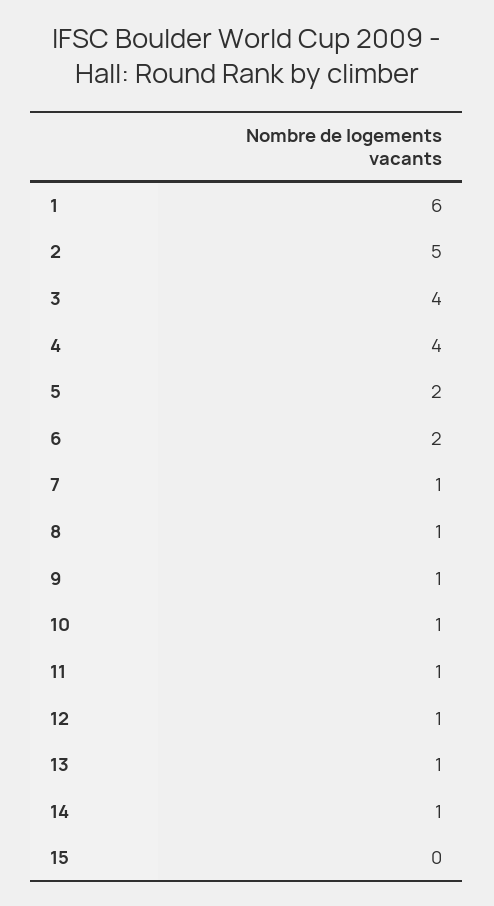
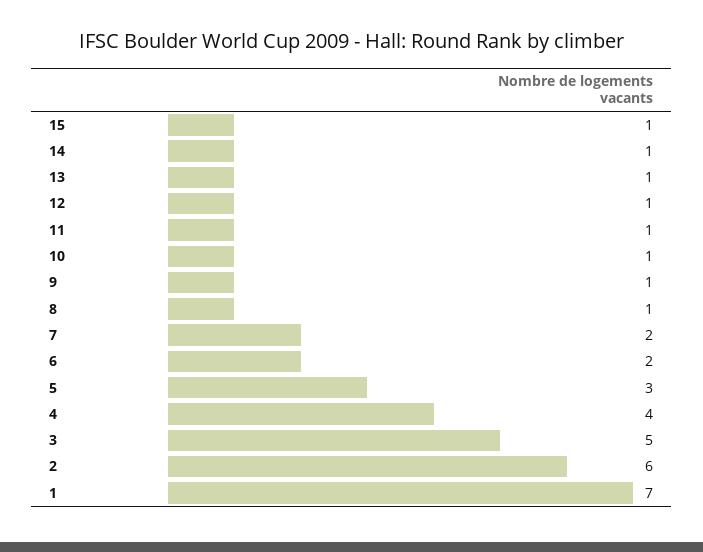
1: 6 -> 7
2: 5 -> 6
3: 4 -> 5
5: 2 -> 3
7: 1 -> 2
15: 0 -> 1

